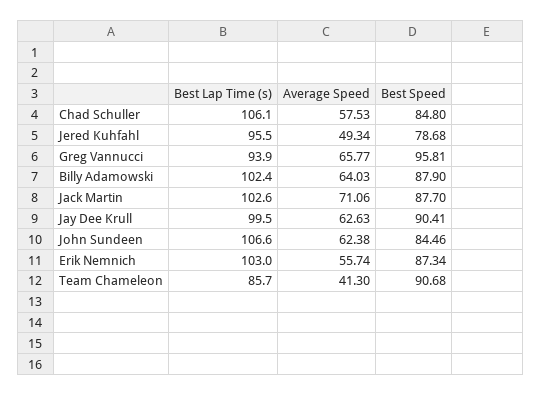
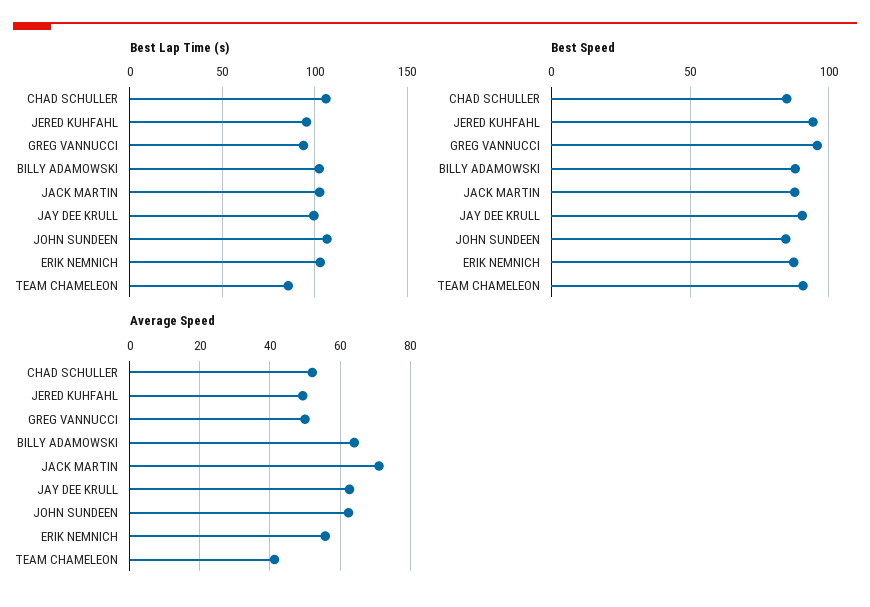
Average Speed, Chad Schuller: 57.53 -> 52
Best Speed, Jered Kuhfahl: 78.68 -> 95
Average Speed, Greg Vannucci: 65.77 -> 50

